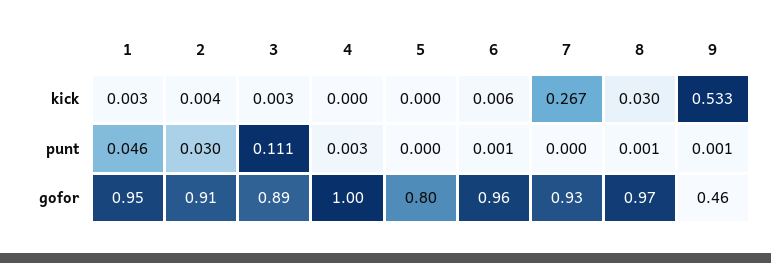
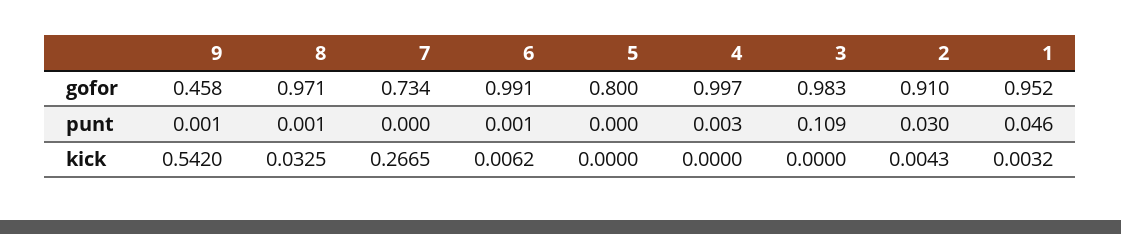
3, kick: 0.003 -> 0
8, kick: 0.03 -> 0.0325
9, kick: 0.533 -> 0.542
3, punt: 0.111 -> 0.109
3, gofor: 0.89 -> 0.983
6, gofor: 0.96 -> 0.991
7, gofor: 0.93 -> 0.734

